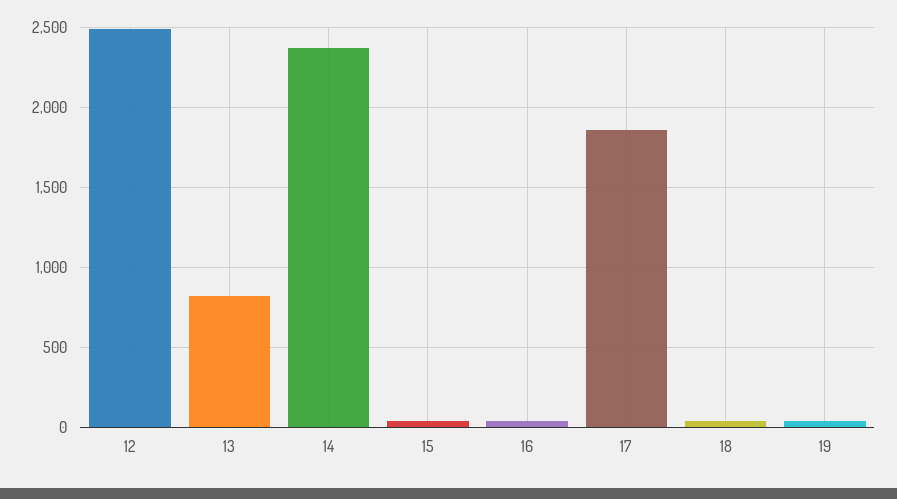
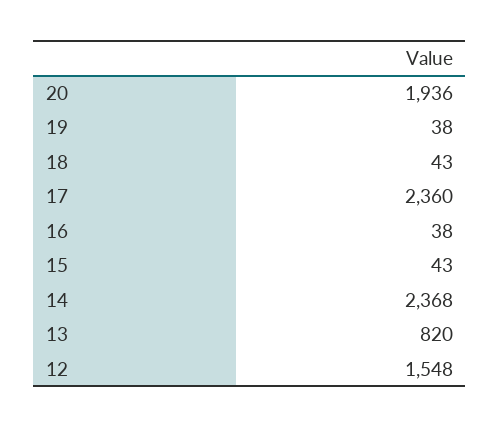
12: 2500 -> 1548
17: 1850 -> 2360
20: none -> 1936

